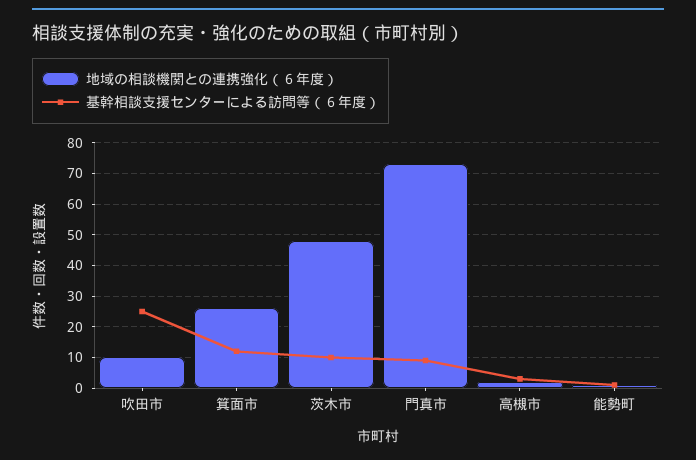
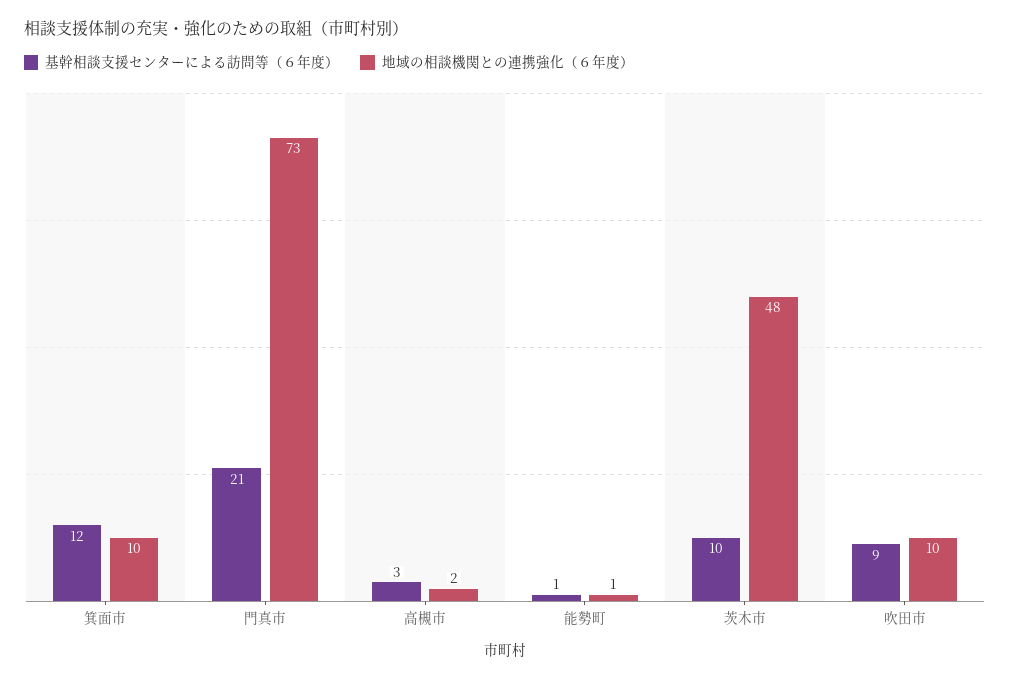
基幹相談支援センターによる訪問等（６年度）, 吹田市: 25 -> 9
地域の相談機関との連携強化（６年度）, 箕面市: 25 -> 10
基幹相談支援センターによる訪問等（６年度）, 門真市: 10 -> 21

